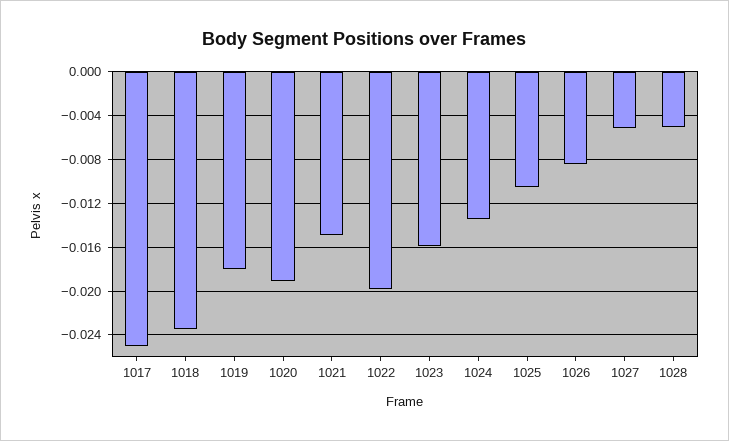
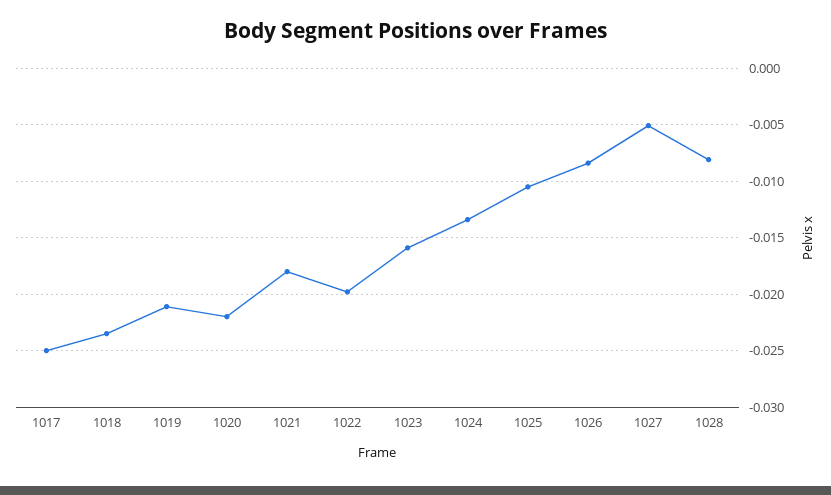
1019: -0.018 -> -0.021
1020: -0.019 -> -0.022
1021: -0.015 -> -0.018
1028: -0.005 -> -0.008

